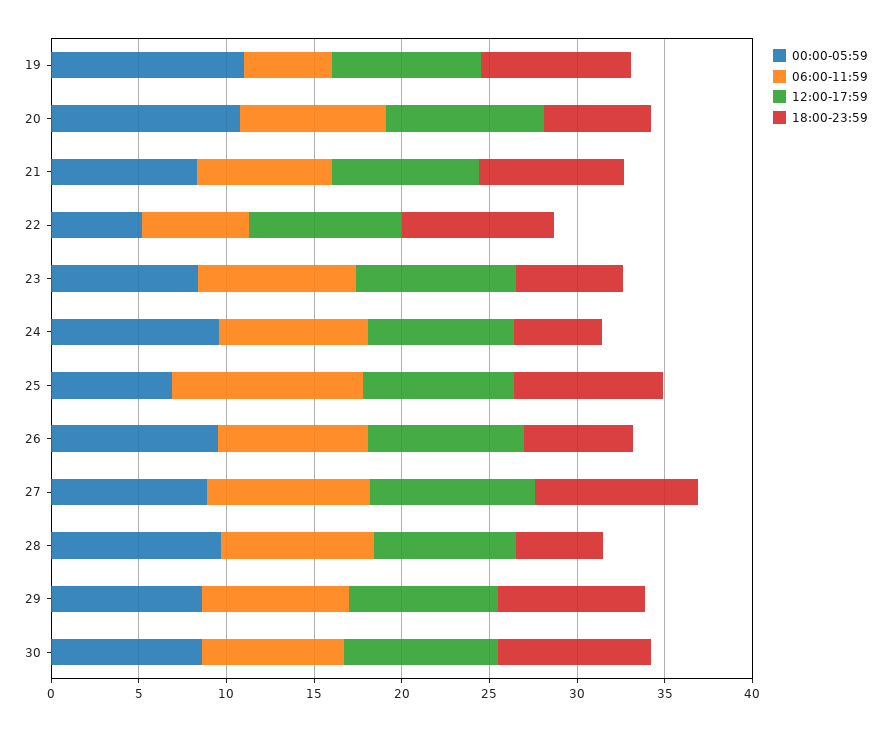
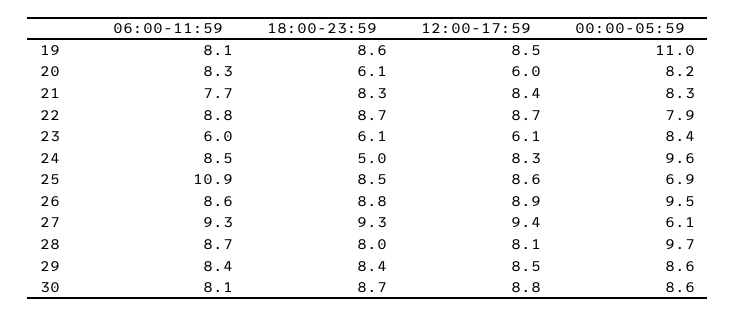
06:00-11:59, 19: 5 -> 8.1
00:00-05:59, 20: 11 -> 8.2
12:00-17:59, 20: 9 -> 6
00:00-05:59, 22: 5 -> 7.9
06:00-11:59, 22: 6 -> 8.8
06:00-11:59, 23: 9 -> 6
12:00-17:59, 23: 9 -> 6.1
18:00-23:59, 26: 6 -> 8.8
00:00-05:59, 27: 9 -> 6.1
18:00-23:59, 28: 5 -> 8

